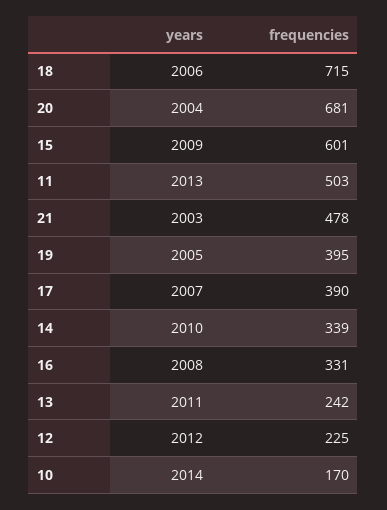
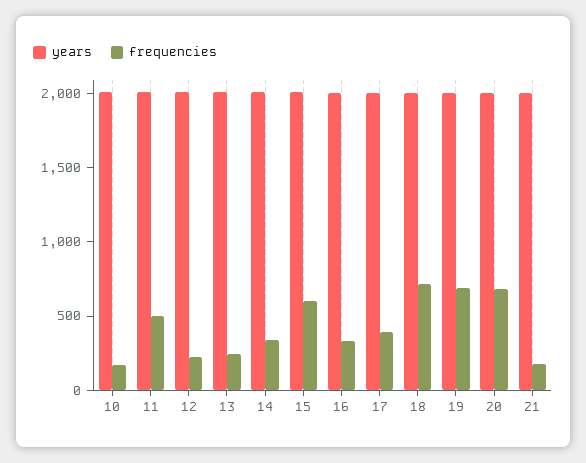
frequencies, 21: 478 -> 200
frequencies, 19: 395 -> 700

